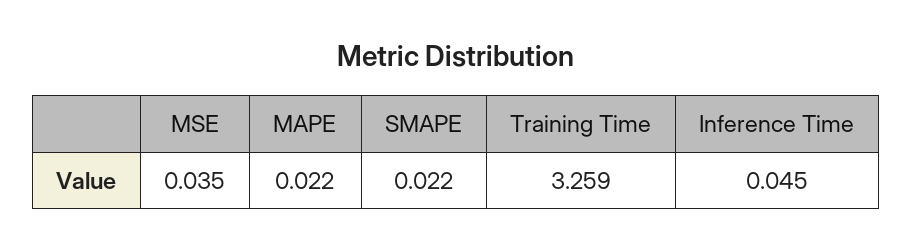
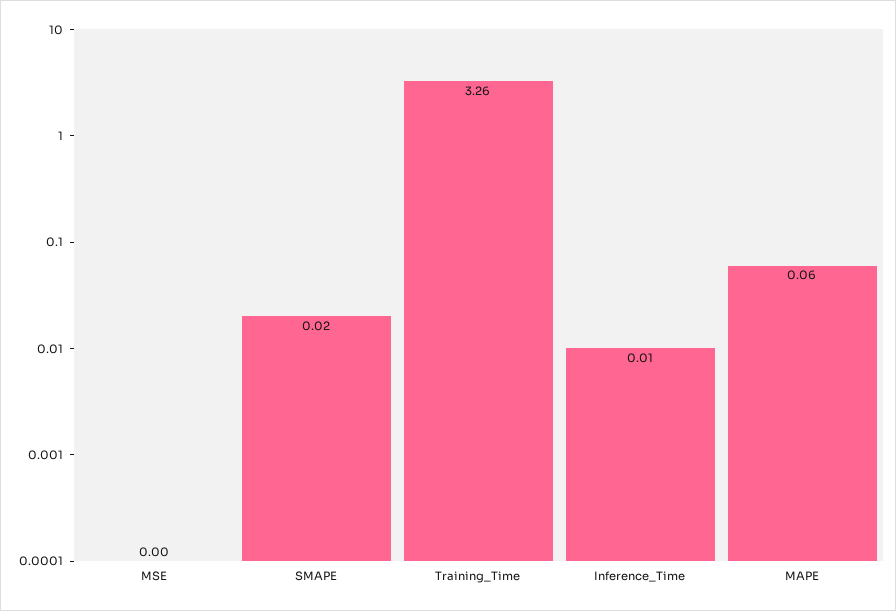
MSE: 0.035 -> 0
MAPE: 0.022 -> 0.06
Inference Time: 0.045 -> 0.01

